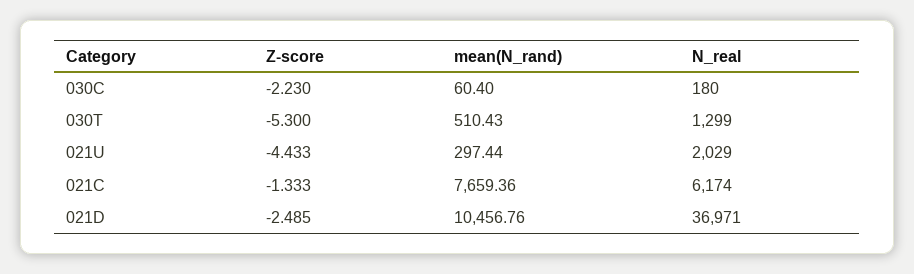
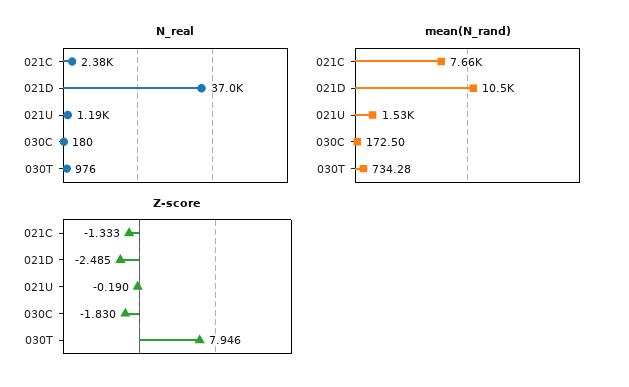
Z-score, 030C: -2.23 -> -1.83
mean(N_rand), 030C: 60.4 -> 172.5
Z-score, 030T: -5.3 -> 7.946
mean(N_rand), 030T: 510.43 -> 734.28
N_real, 030T: 1299 -> 976
Z-score, 021U: -4.433 -> -0.19
mean(N_rand), 021U: 297.44 -> 1530
N_real, 021U: 2029 -> 1190
N_real, 021C: 6174 -> 2380

